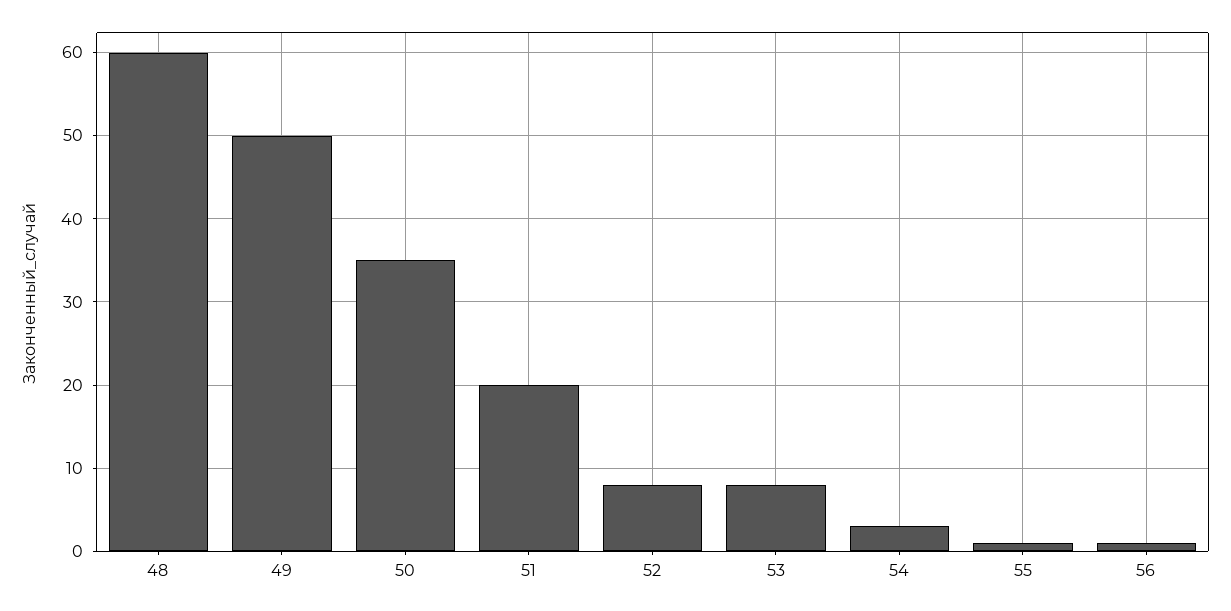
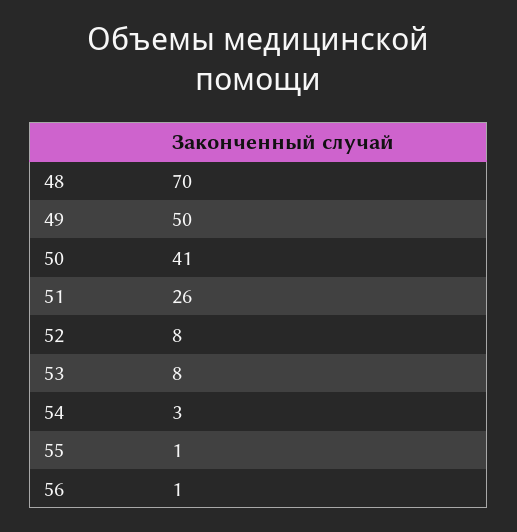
48: 60 -> 70
50: 35 -> 41
51: 20 -> 26

